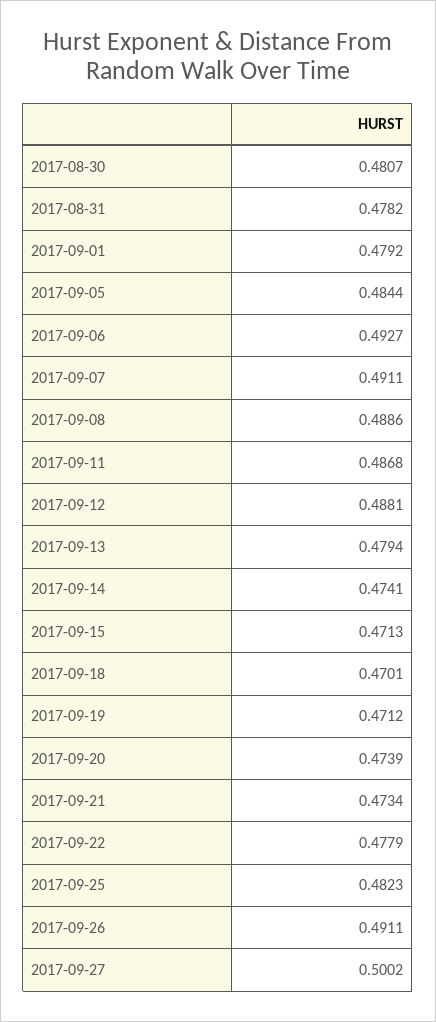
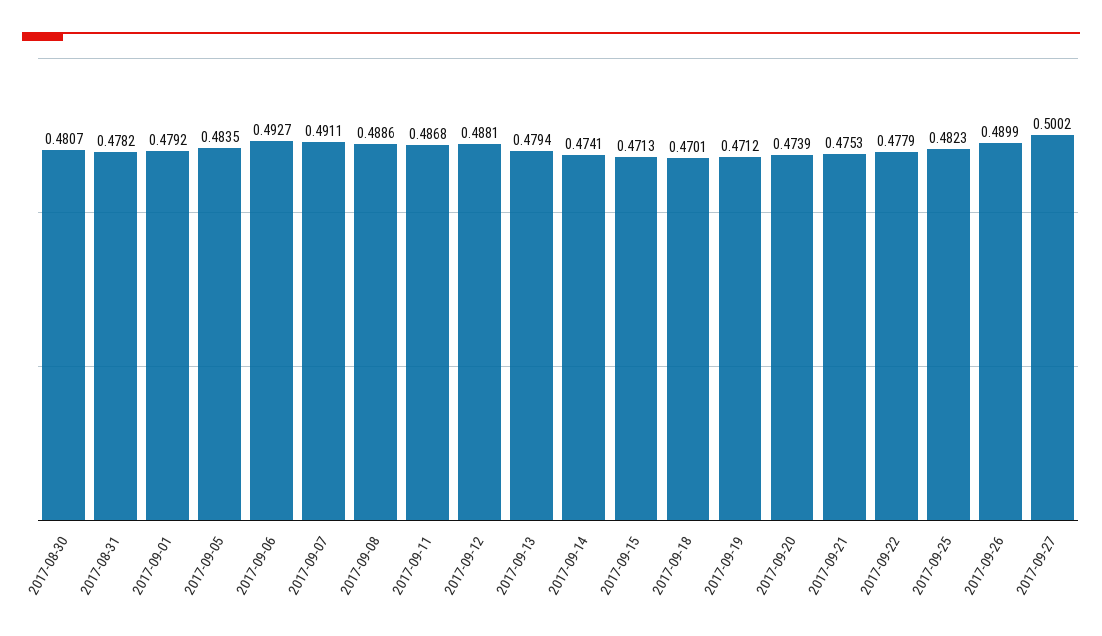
2017-09-05: 0.4844 -> 0.4835
2017-09-21: 0.4734 -> 0.4753
2017-09-26: 0.4911 -> 0.4899

